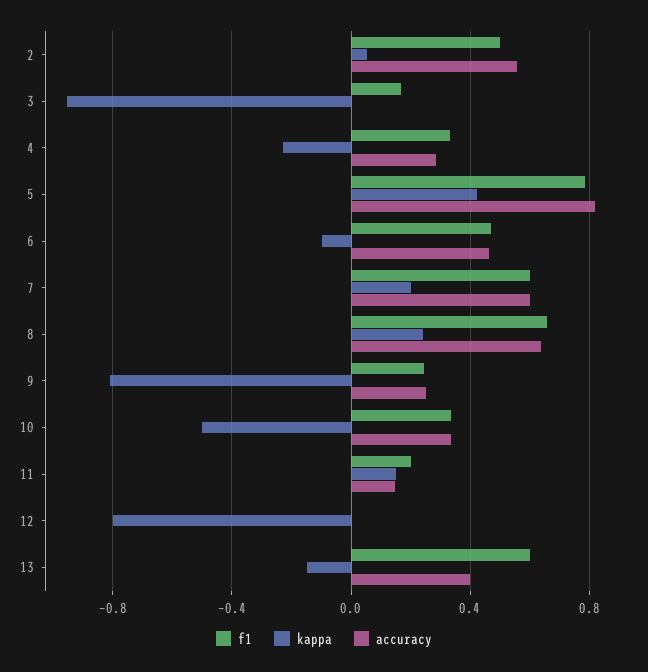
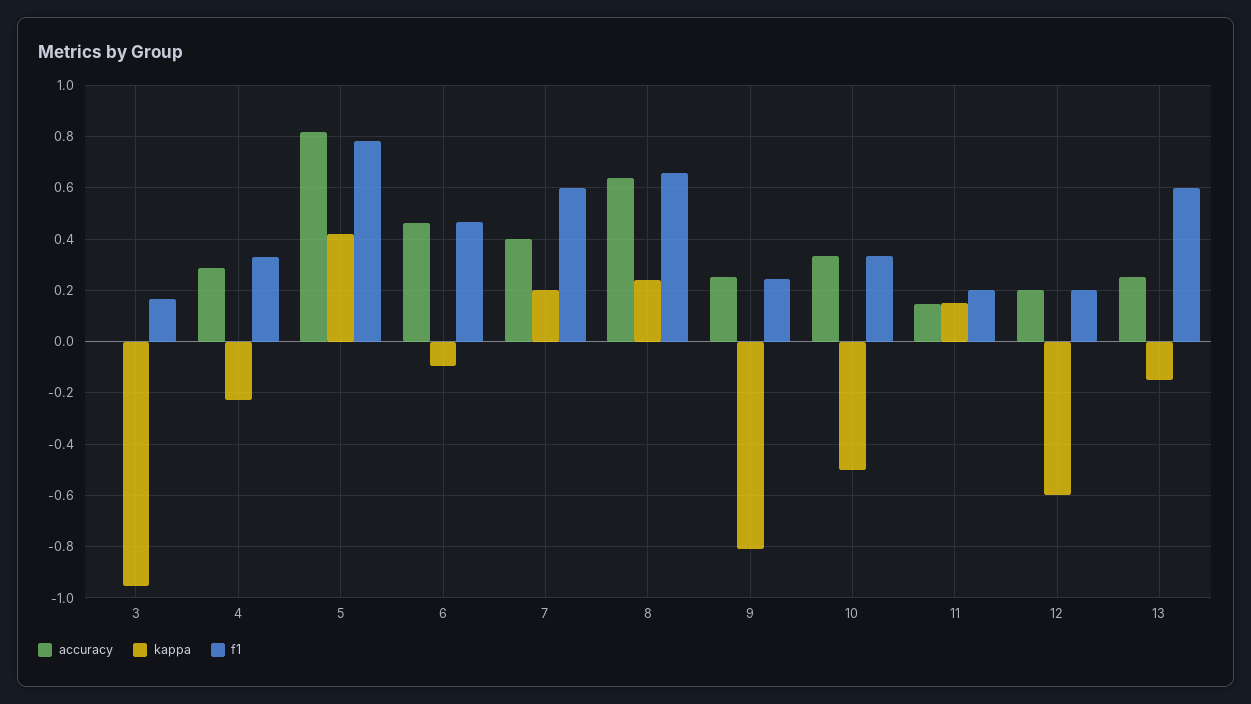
f1, 2: 0.5 -> none
kappa, 2: 0.05 -> none
accuracy, 2: 0.55 -> none
accuracy, 7: 0.6 -> 0.4
f1, 12: 0 -> 0.2
kappa, 12: -0.8 -> -0.6
accuracy, 12: 0 -> 0.2
accuracy, 13: 0.4 -> 0.25

